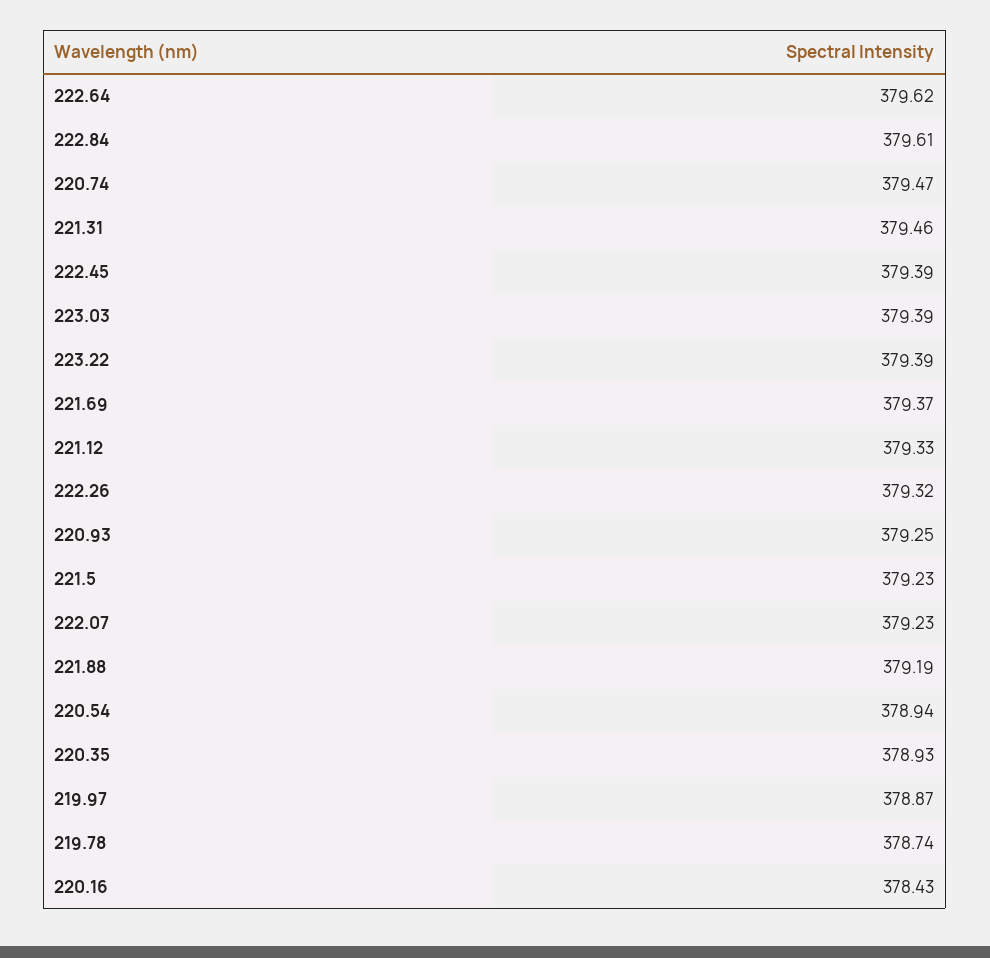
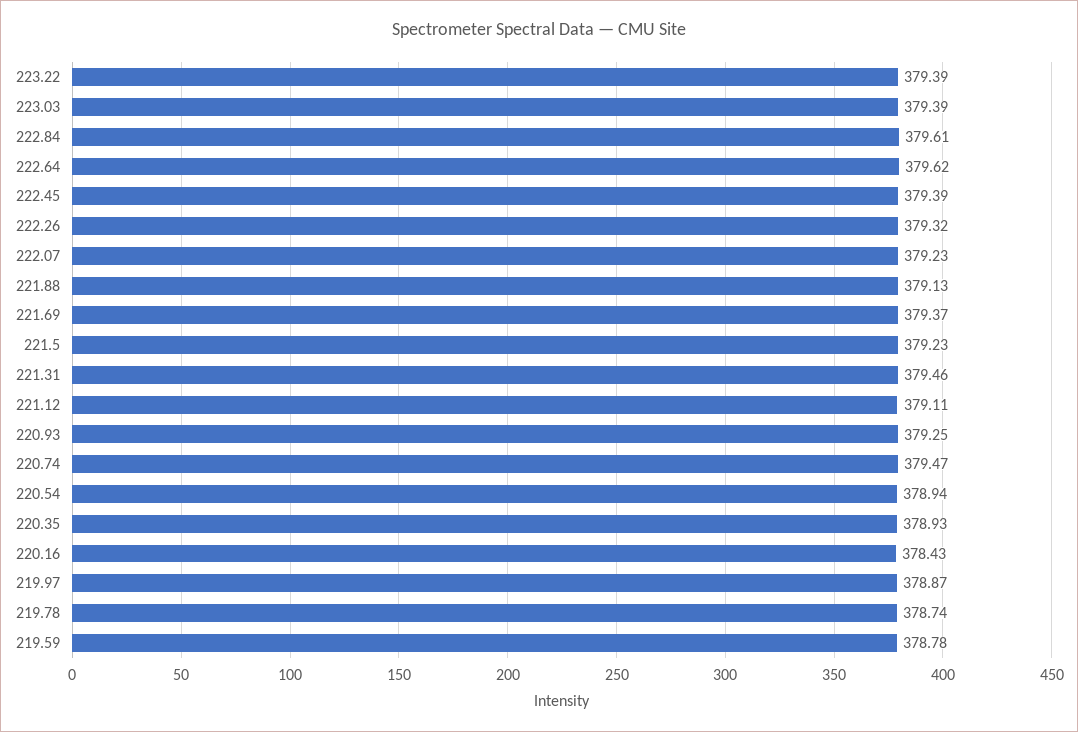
221.12: 379.33 -> 379.11
221.88: 379.19 -> 379.13
219.59: none -> 378.78

